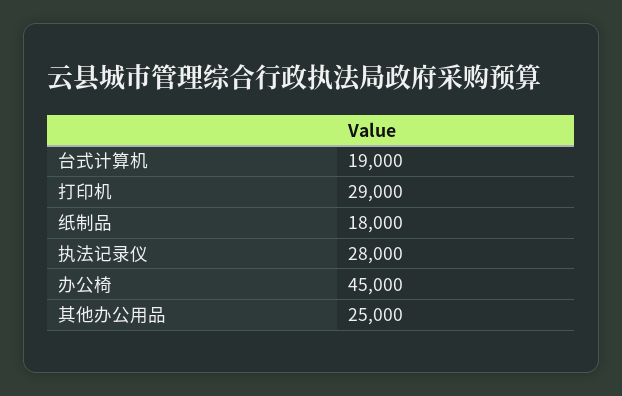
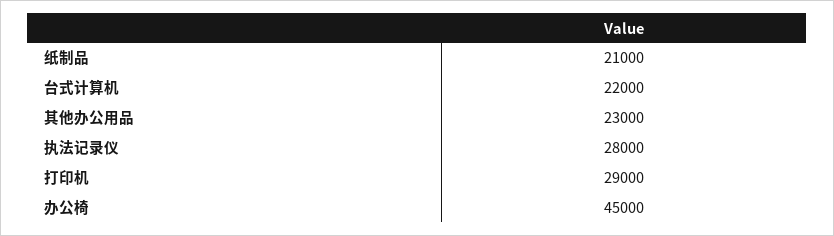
台式计算机: 19000 -> 22000
纸制品: 18000 -> 21000
其他办公用品: 25000 -> 23000

